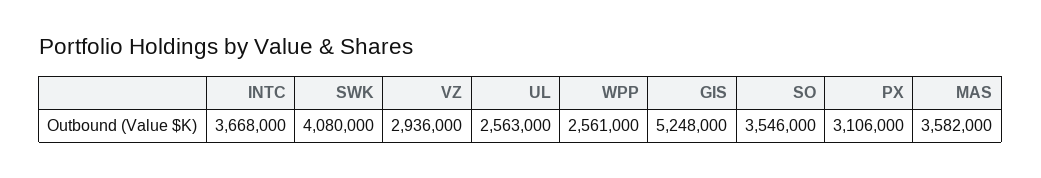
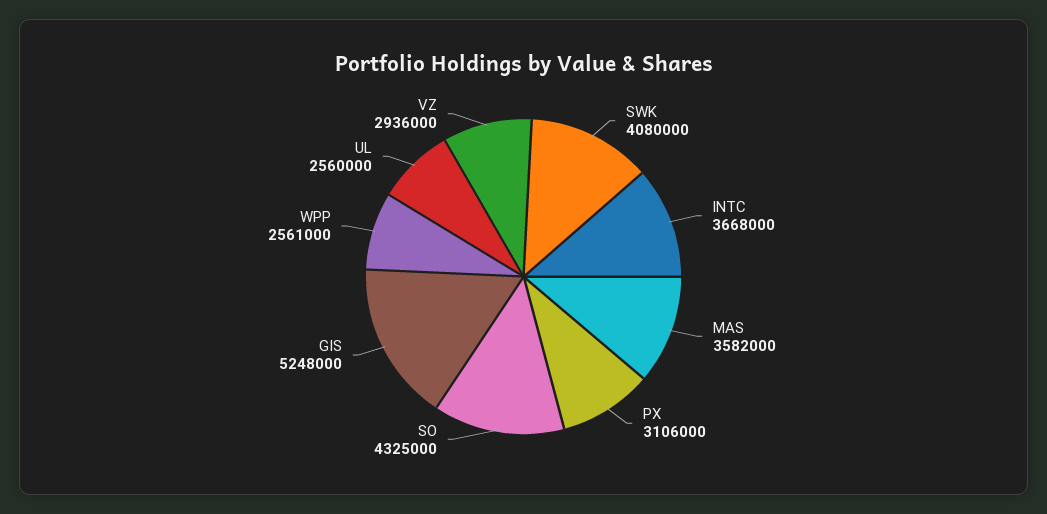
UL: 2563000 -> 2560000
SO: 3546000 -> 4325000

